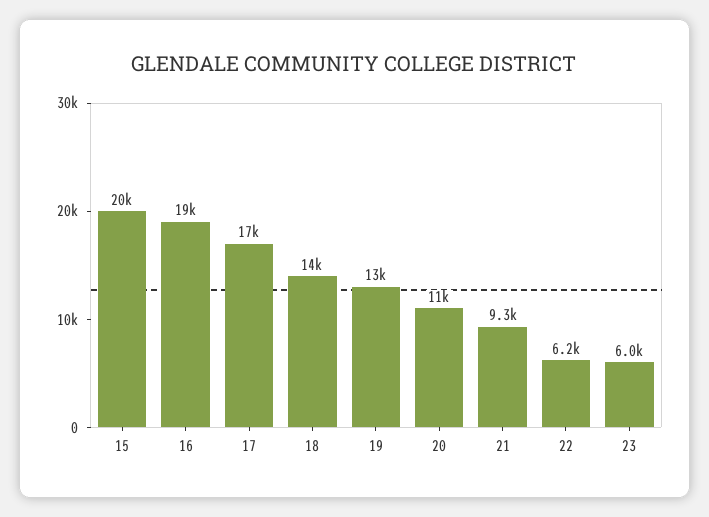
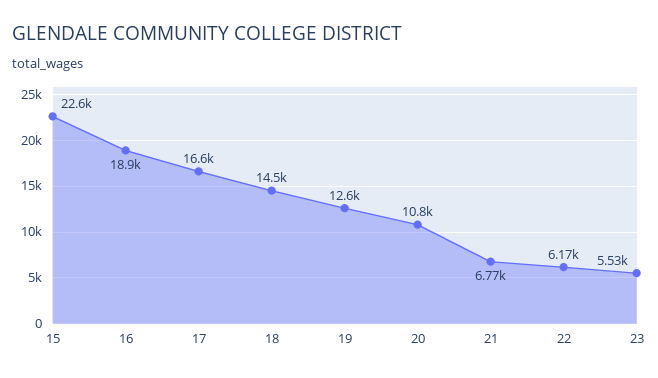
15: 20000 -> 22600
21: 9300 -> 6770
23: 6000 -> 5530

